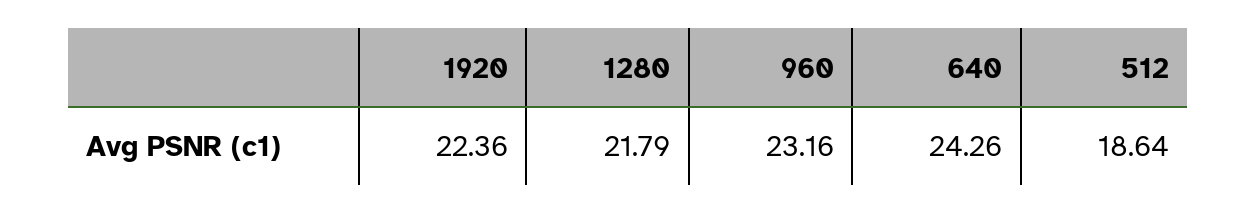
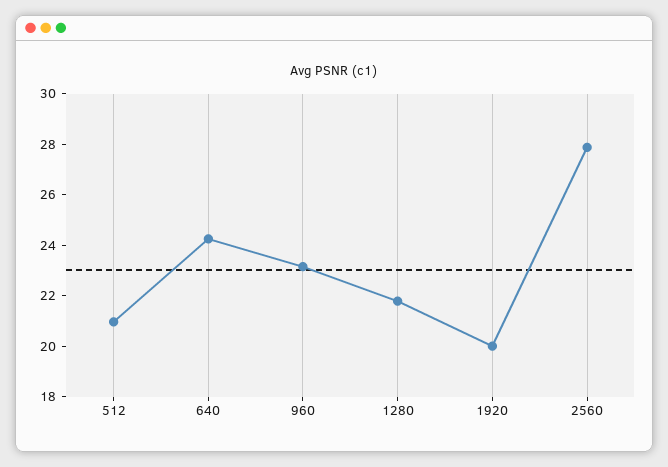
1920: 22.36 -> 20
512: 18.64 -> 21
2560: none -> 28

